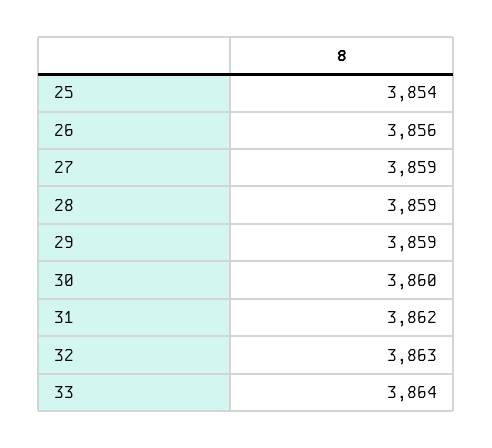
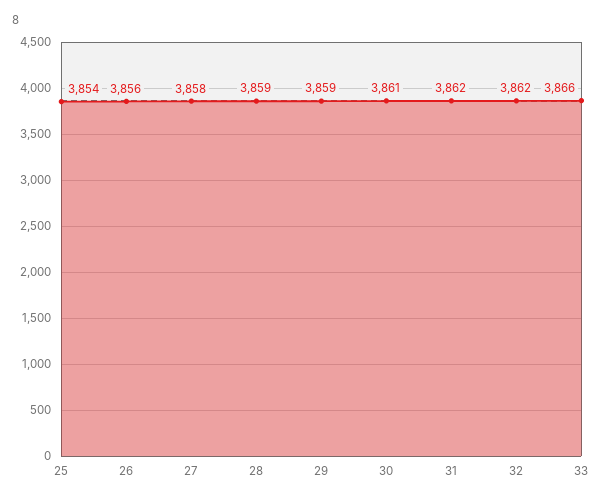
27: 3859 -> 3858
30: 3860 -> 3861
32: 3863 -> 3862
33: 3864 -> 3866

